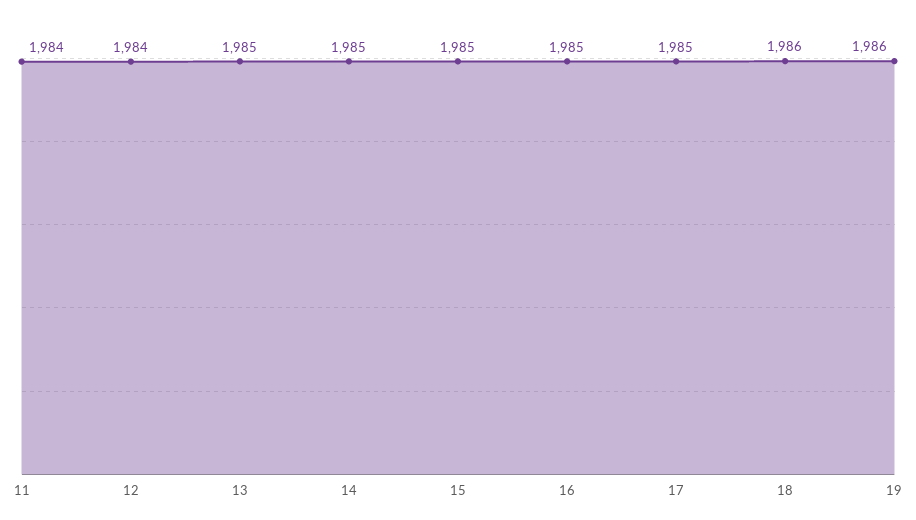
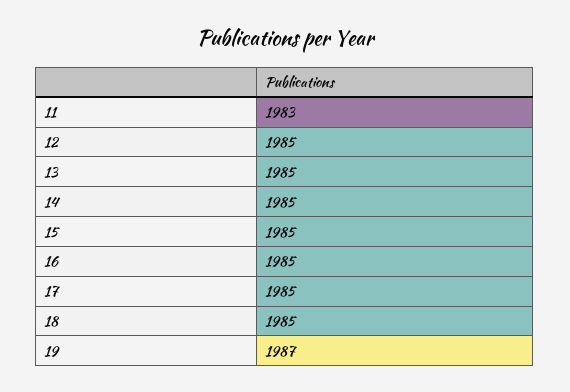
11: 1984 -> 1983
12: 1984 -> 1985
18: 1986 -> 1985
19: 1986 -> 1987

